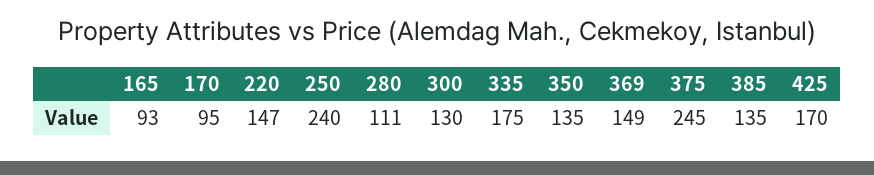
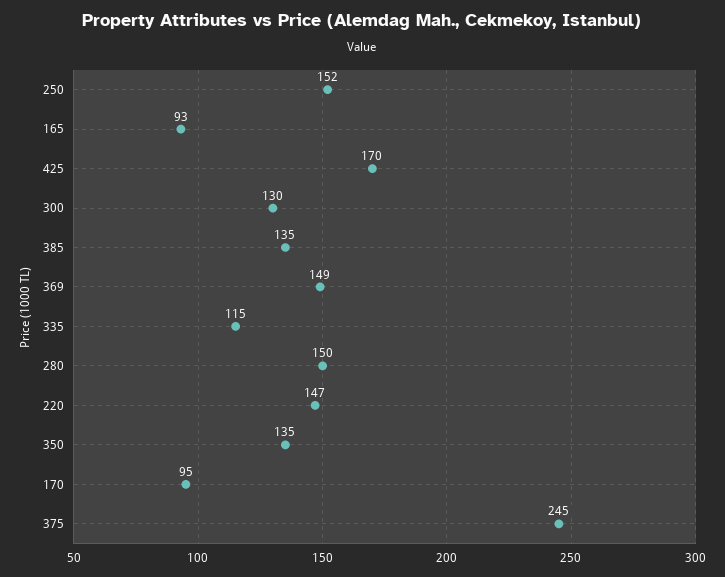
250: 240 -> 152
280: 111 -> 150
335: 175 -> 115

